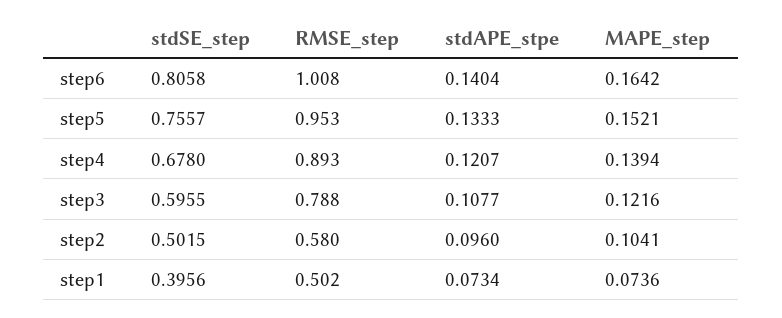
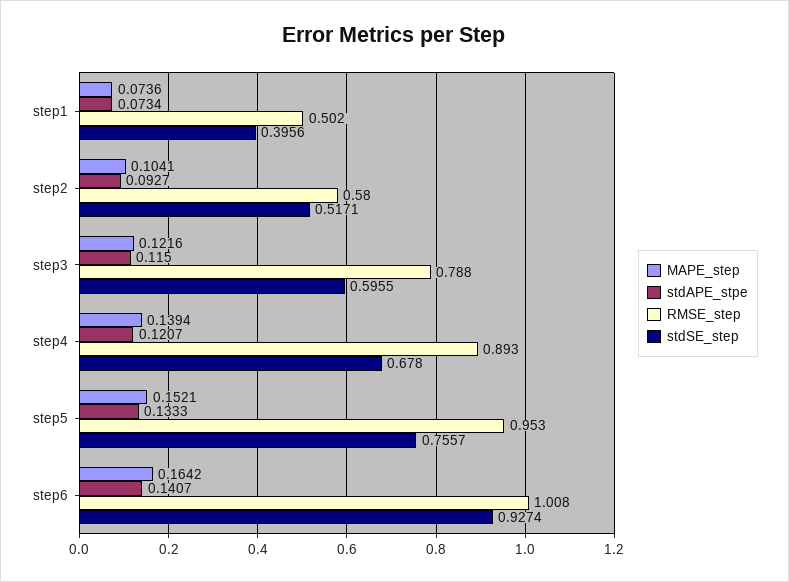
stdSE_step, step6: 0.8058 -> 0.9274
stdAPE_stpe, step6: 0.1404 -> 0.1407
stdAPE_stpe, step3: 0.1077 -> 0.115
stdSE_step, step2: 0.5015 -> 0.5171
stdAPE_stpe, step2: 0.096 -> 0.0927

